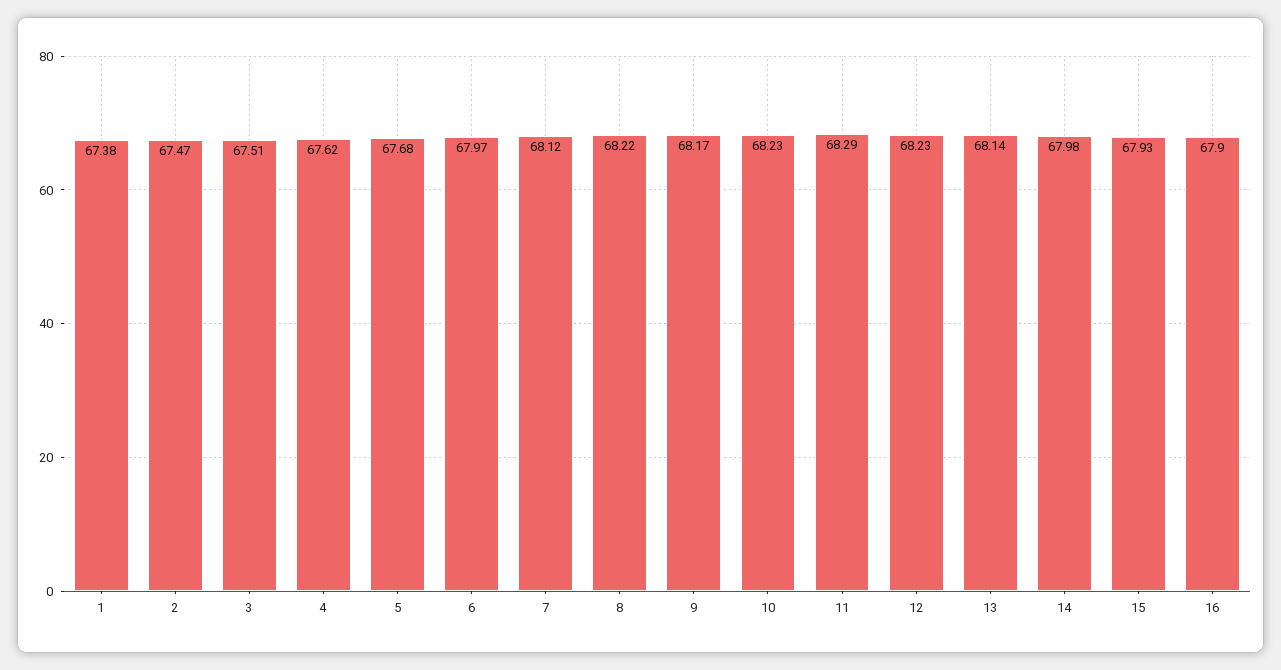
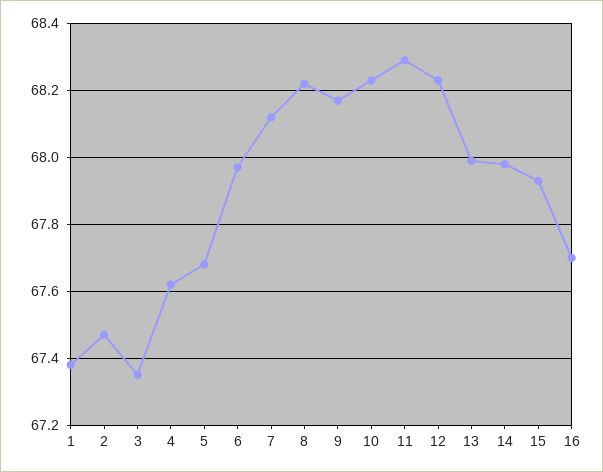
3: 67.51 -> 67.35
13: 68.14 -> 68
16: 67.9 -> 67.7

